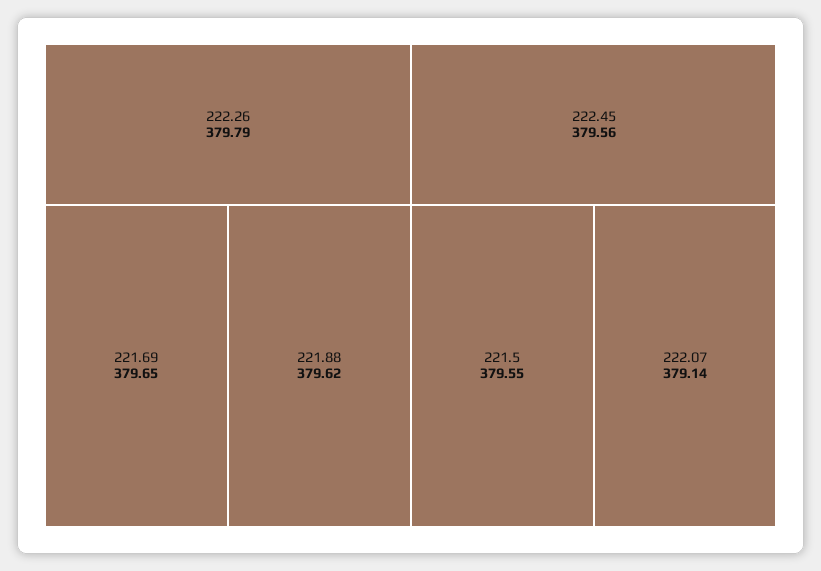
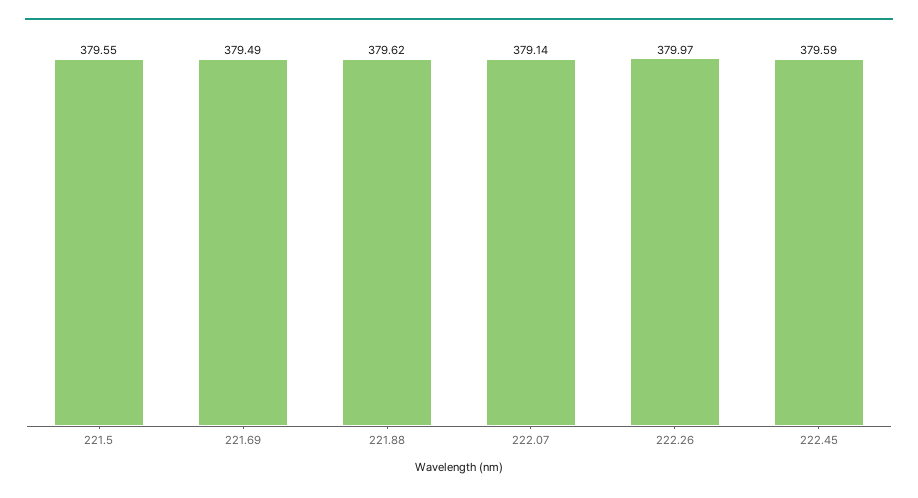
222.26: 379.79 -> 379.97
221.69: 379.65 -> 379.49
222.45: 379.56 -> 379.59

